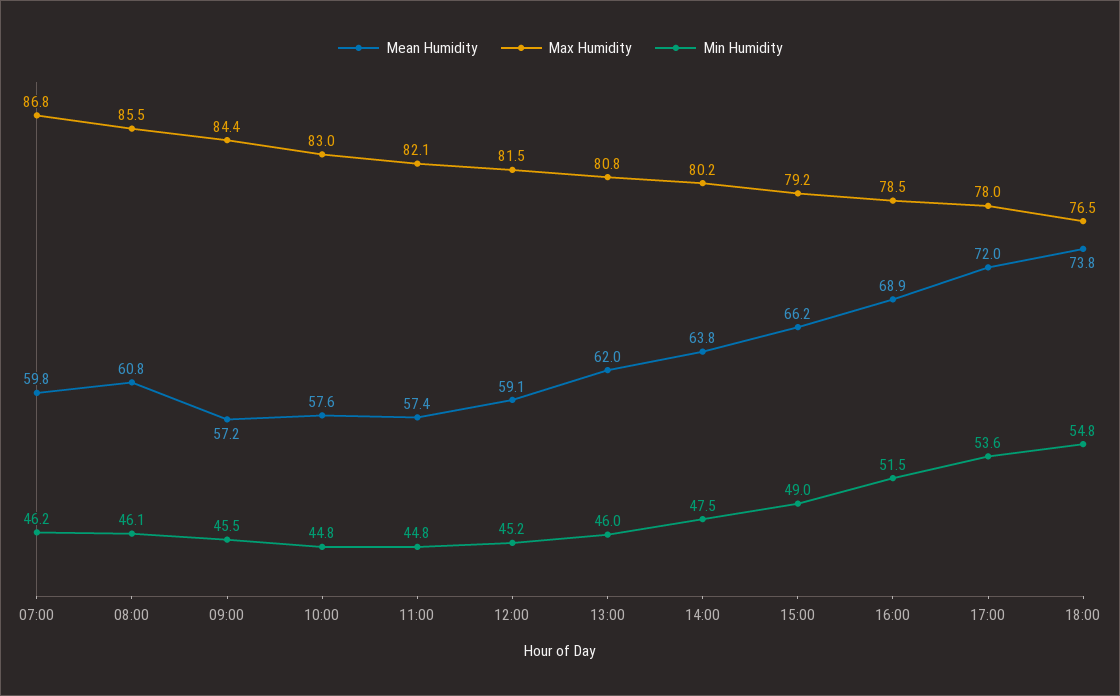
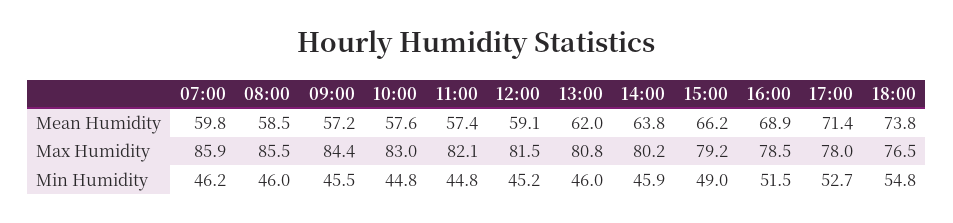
Max Humidity, 07:00: 86.8 -> 85.9
Mean Humidity, 08:00: 60.8 -> 58.5
Min Humidity, 08:00: 46.1 -> 46
Min Humidity, 14:00: 47.5 -> 45.9
Mean Humidity, 17:00: 72 -> 71.4
Min Humidity, 17:00: 53.6 -> 52.7

